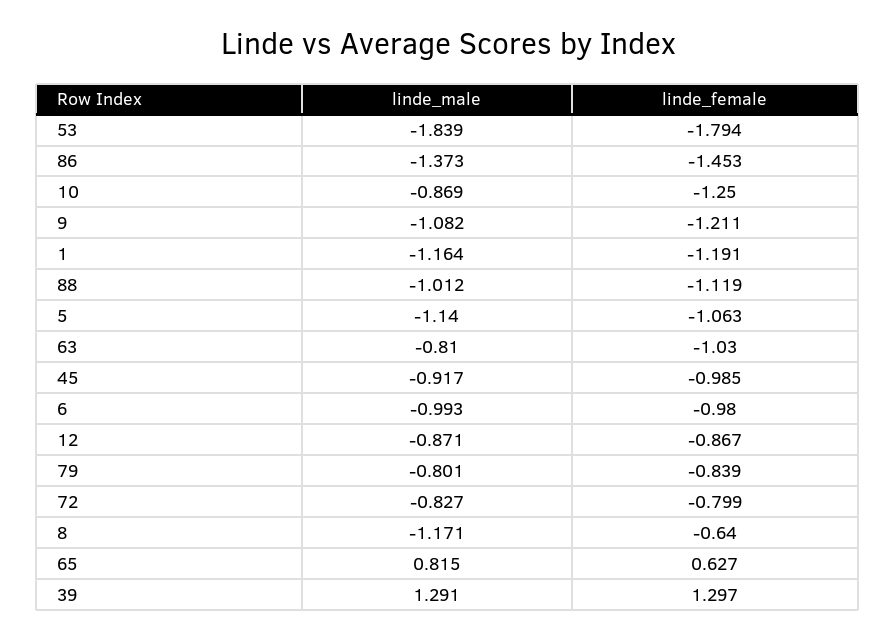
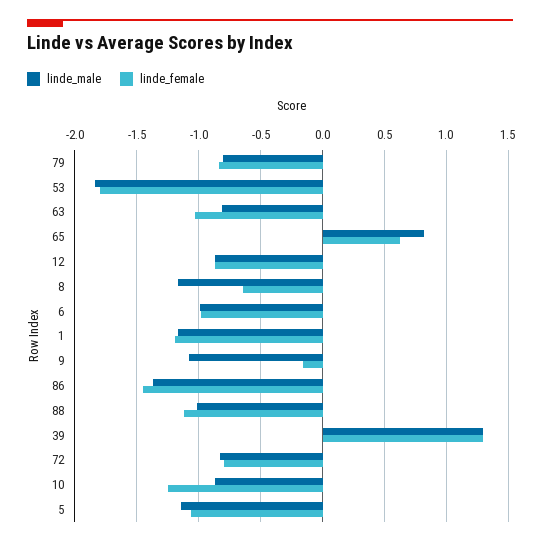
linde_female, 9: -1.211 -> -0.15
linde_male, 45: -0.917 -> none
linde_female, 45: -0.985 -> none

